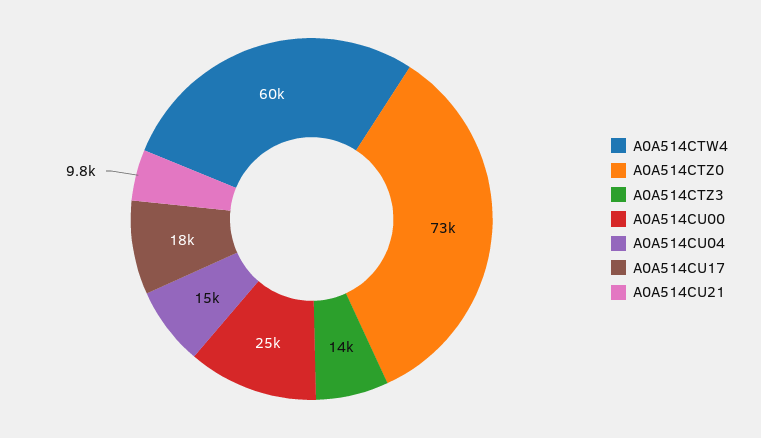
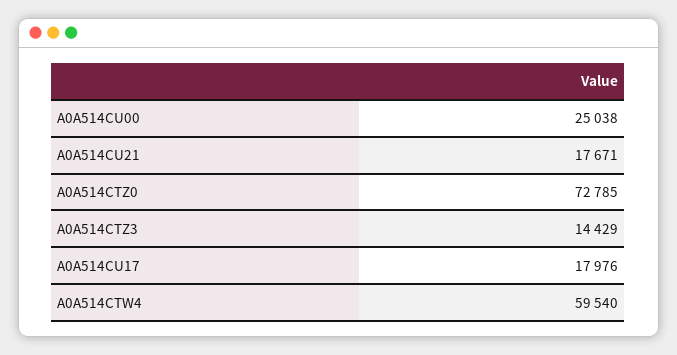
A0A514CU04: 15000 -> none
A0A514CU21: 9800 -> 17671

